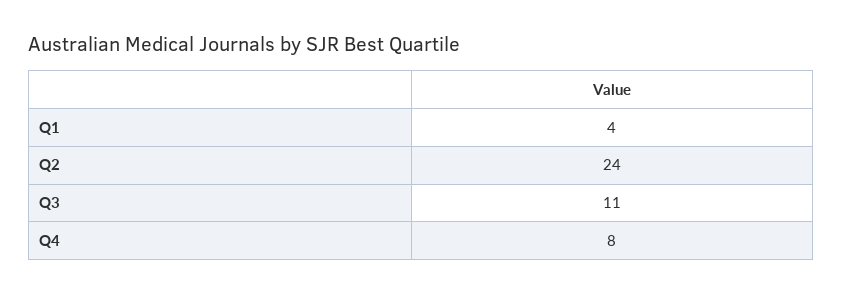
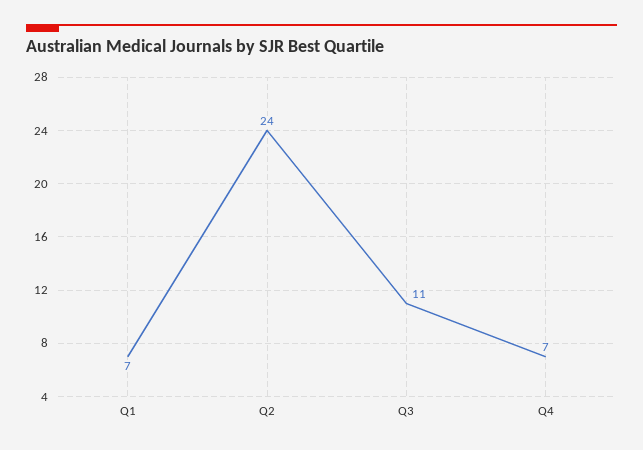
Q1: 4 -> 7
Q4: 8 -> 7

